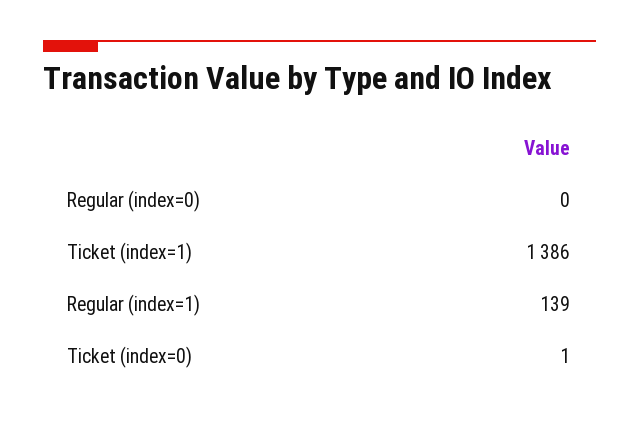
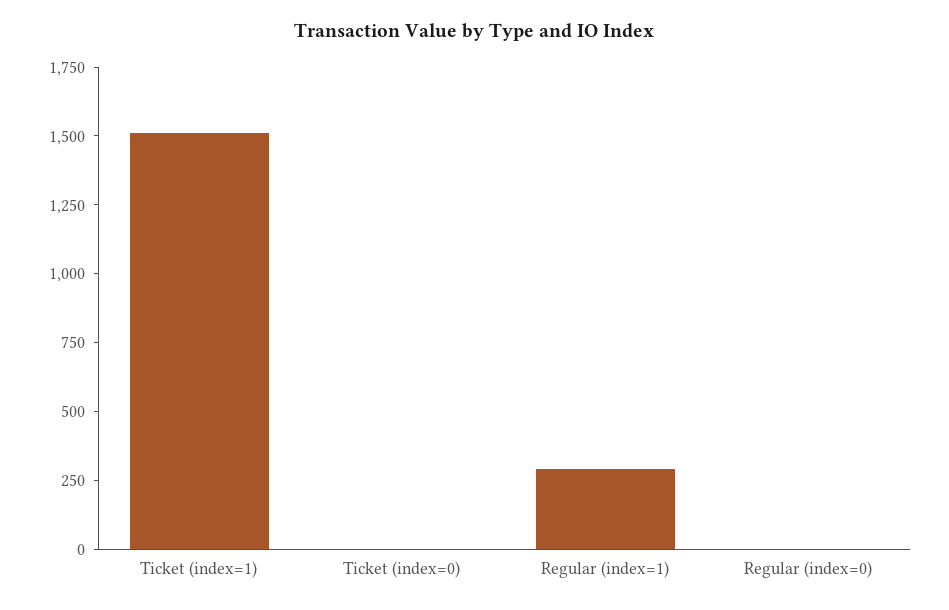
Ticket (index=1): 1386 -> 1500
Regular (index=1): 139 -> 300

